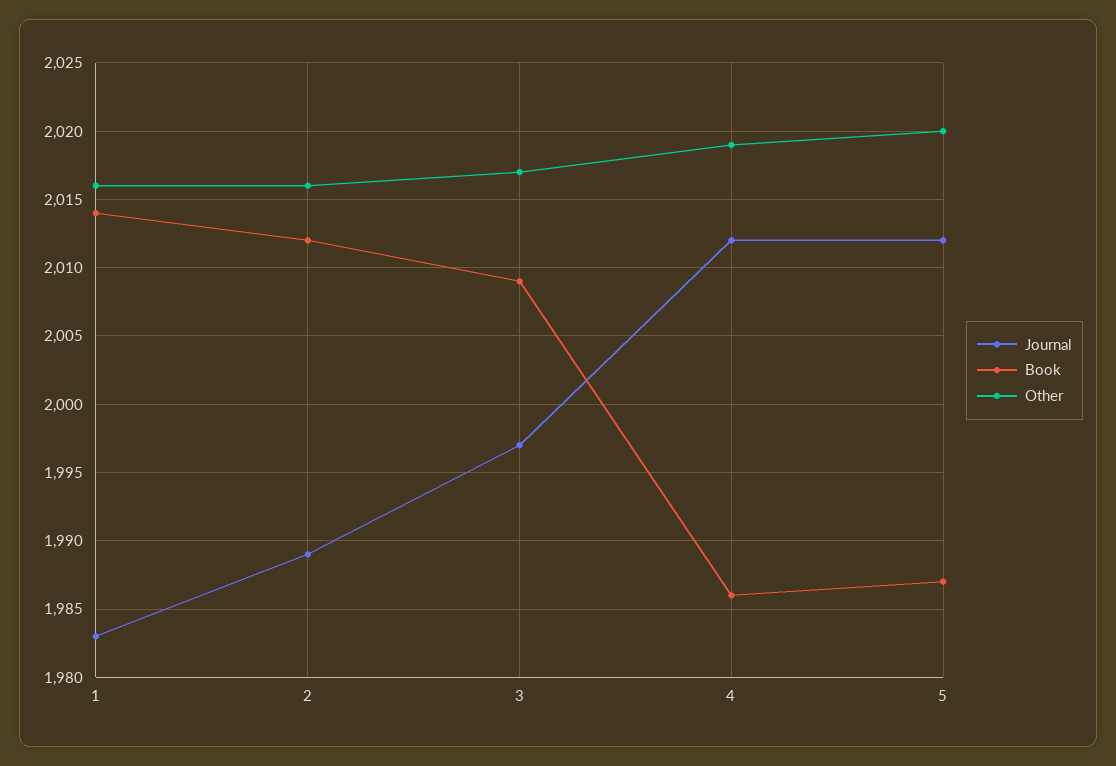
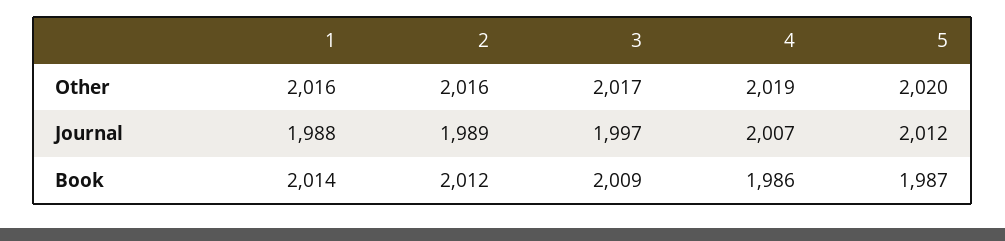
Journal, 1: 1983 -> 1988
Journal, 4: 2012 -> 2007

